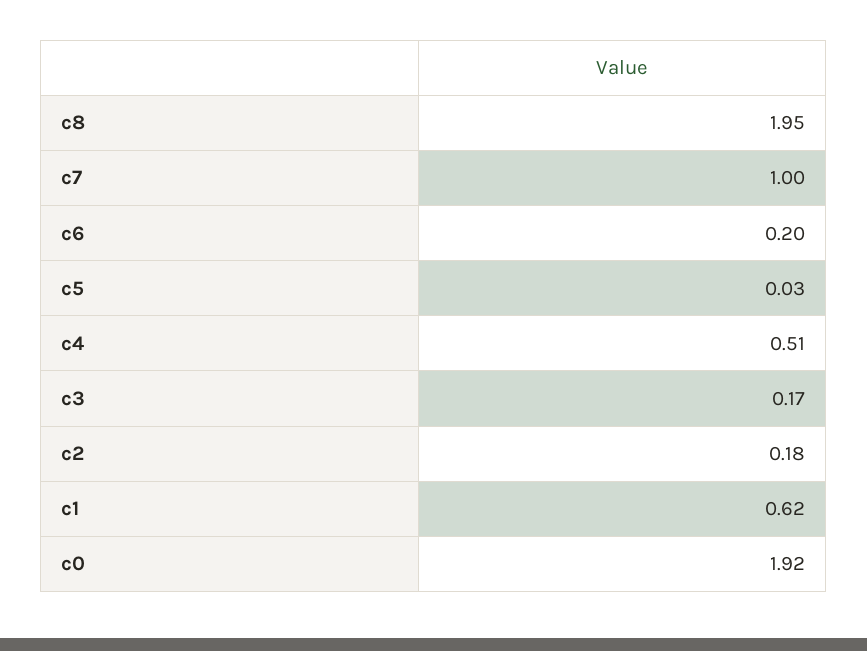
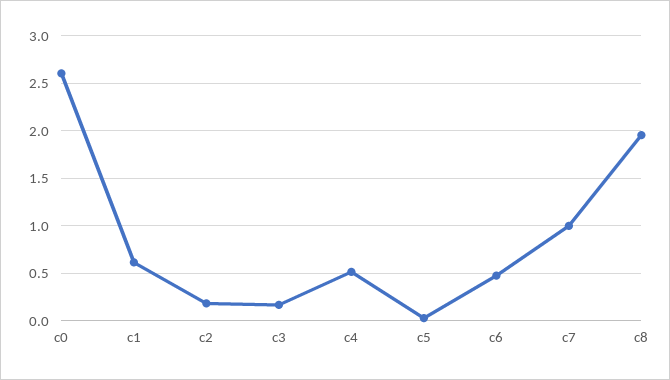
c6: 0.2 -> 0.5
c0: 1.92 -> 2.6

